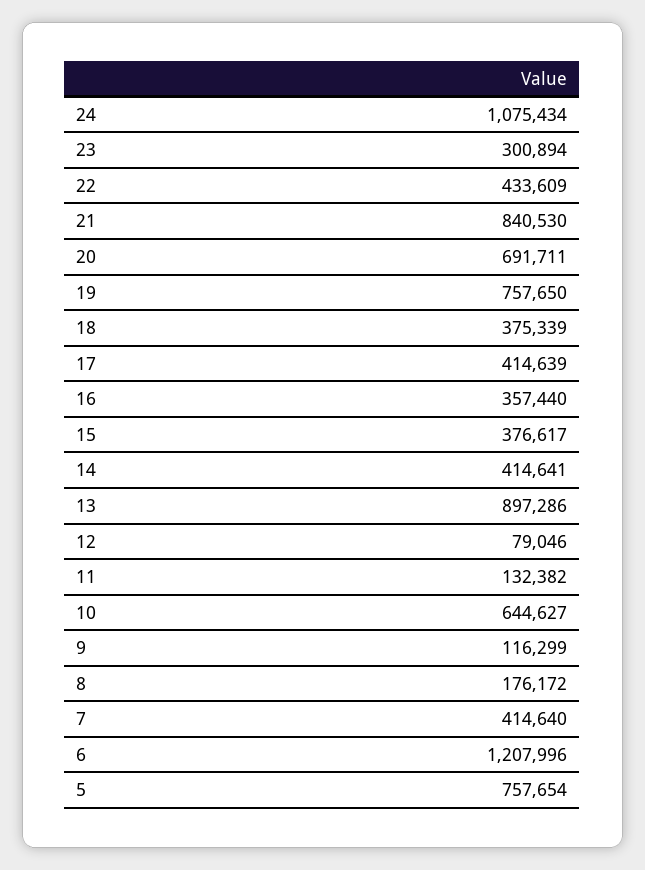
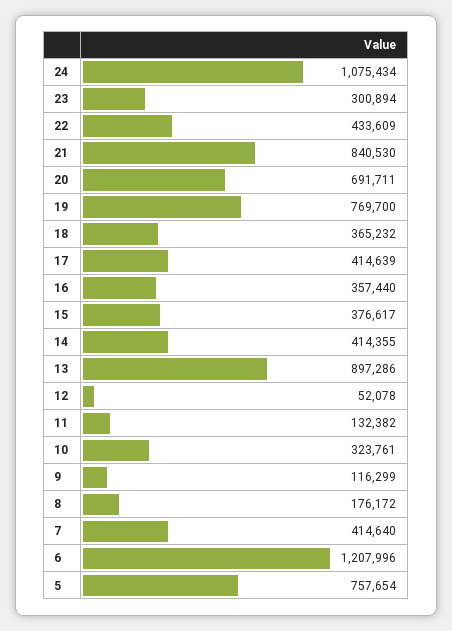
19: 757650 -> 769700
18: 375339 -> 365232
14: 414641 -> 414355
12: 79046 -> 52078
10: 644627 -> 323761

